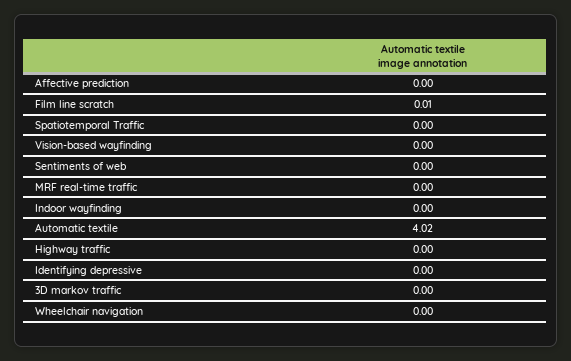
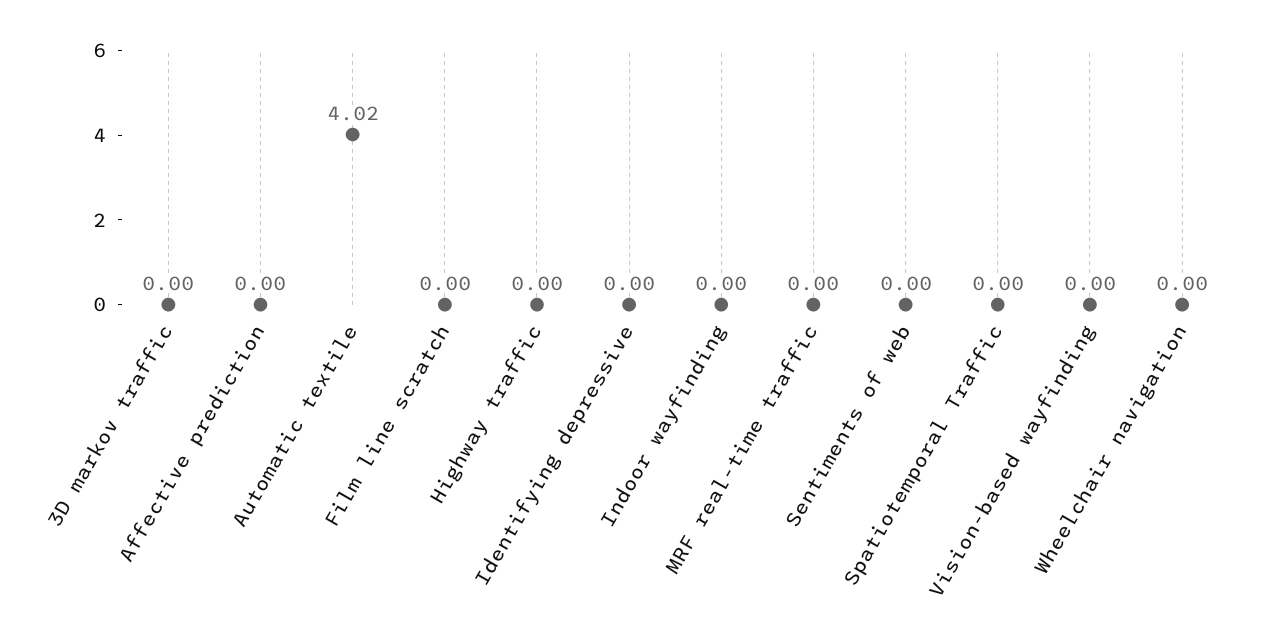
Film line scratch: 0.01 -> 0

